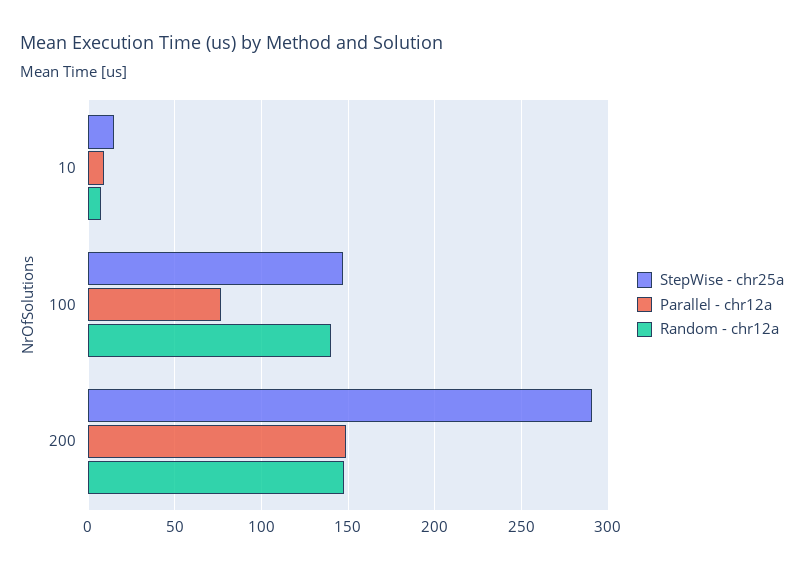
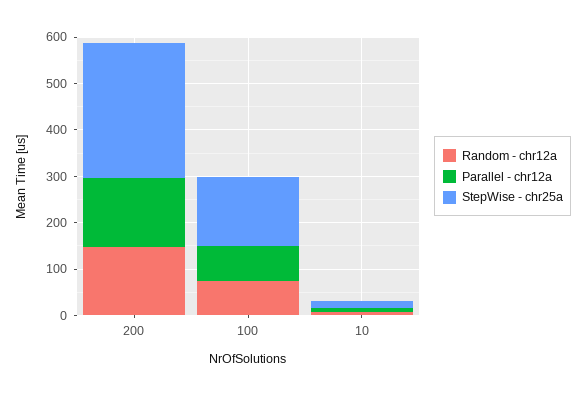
Random - chr12a, 100: 140 -> 80

